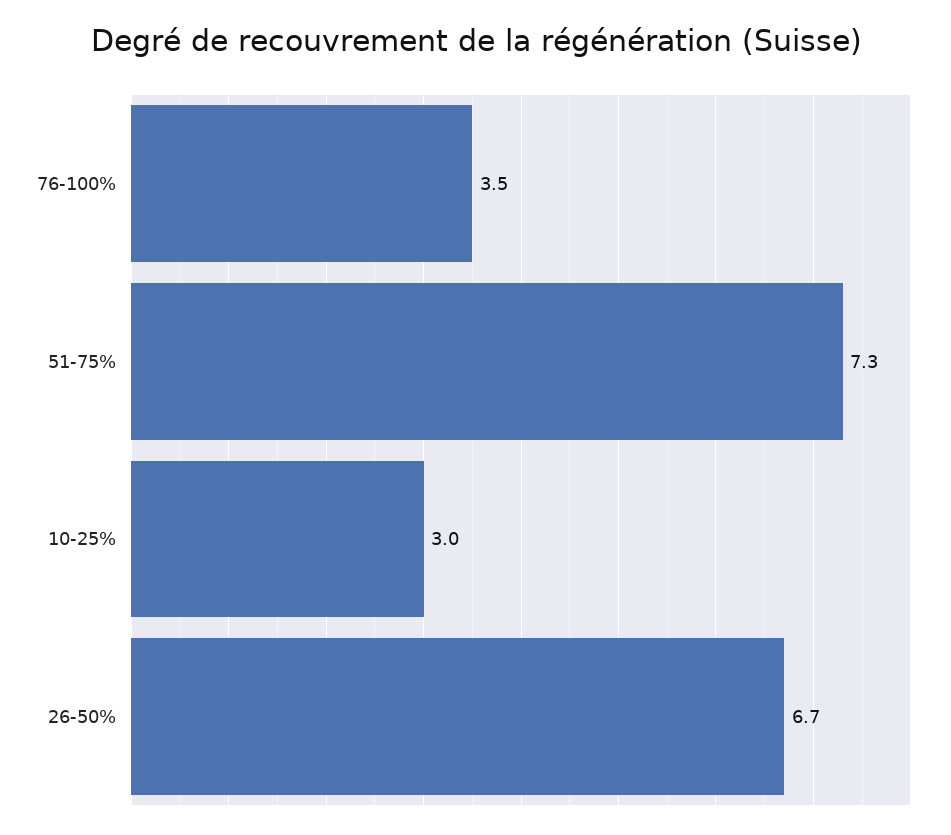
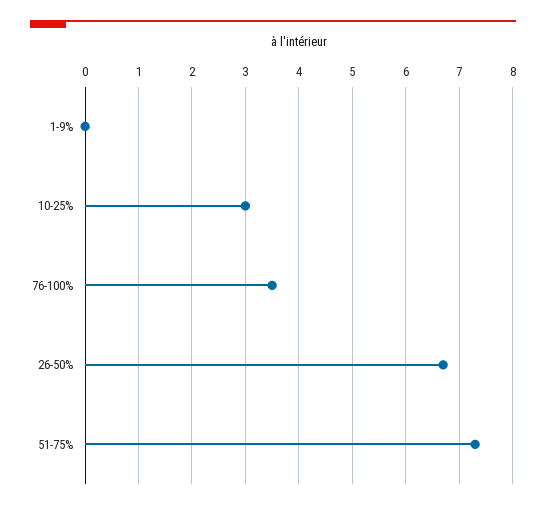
1-9%: none -> 0

